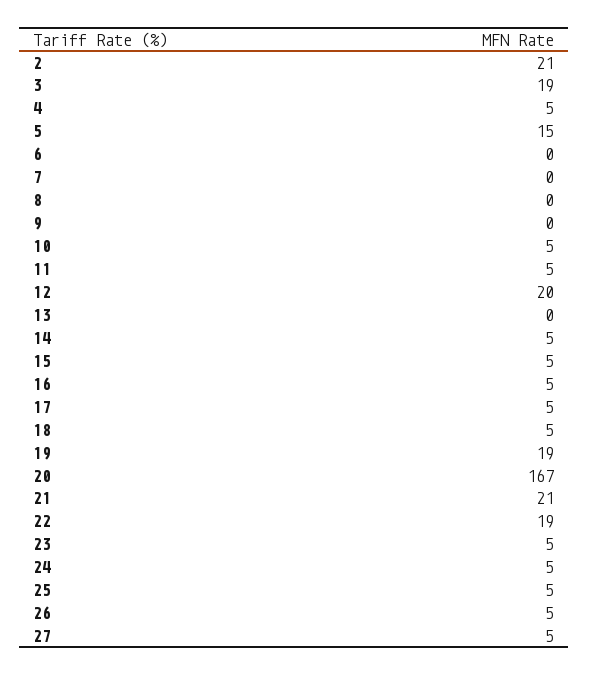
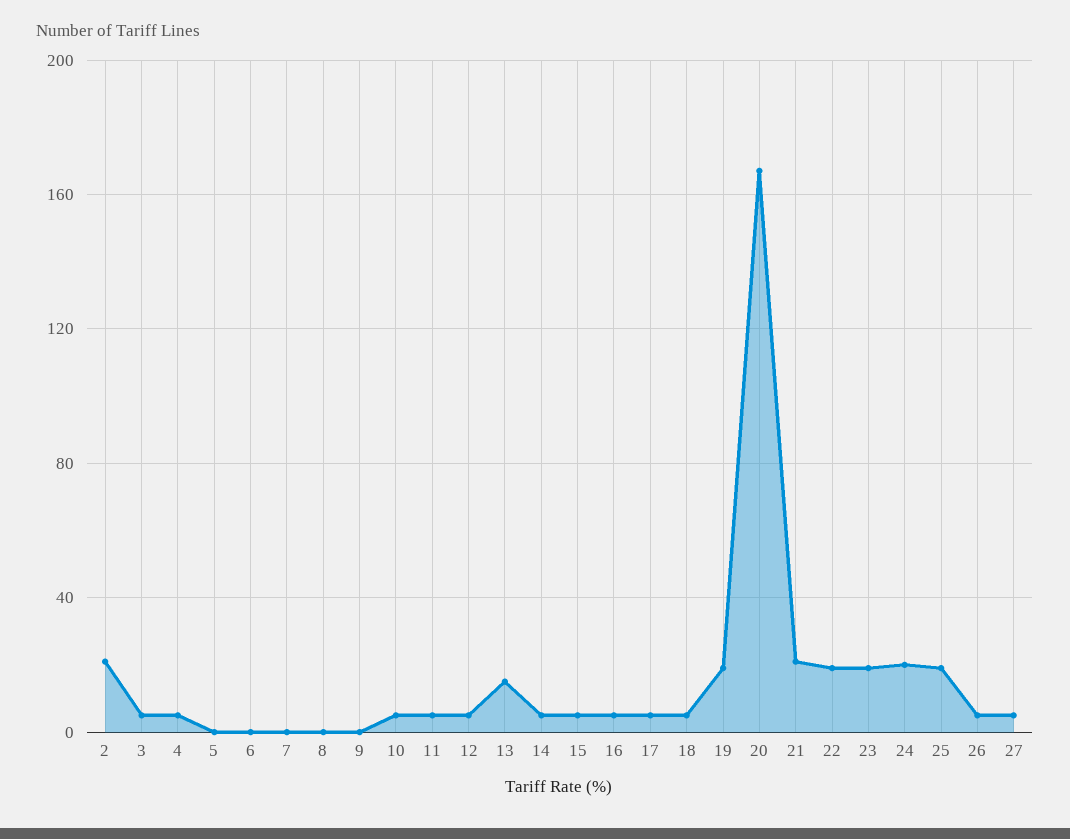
3: 19 -> 5
5: 15 -> 0
12: 20 -> 5
13: 0 -> 15
23: 5 -> 20
24: 5 -> 20
25: 5 -> 20

